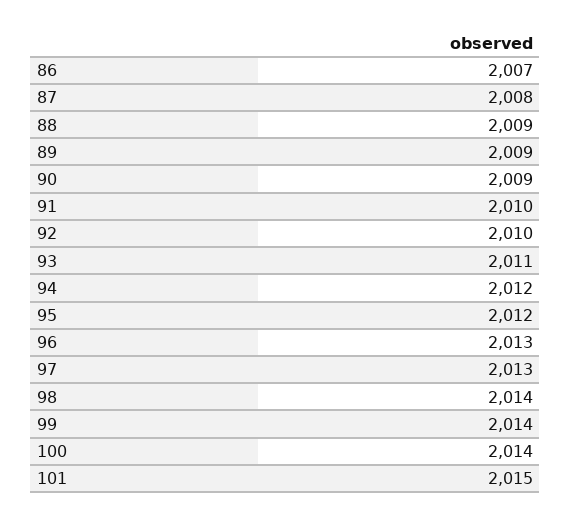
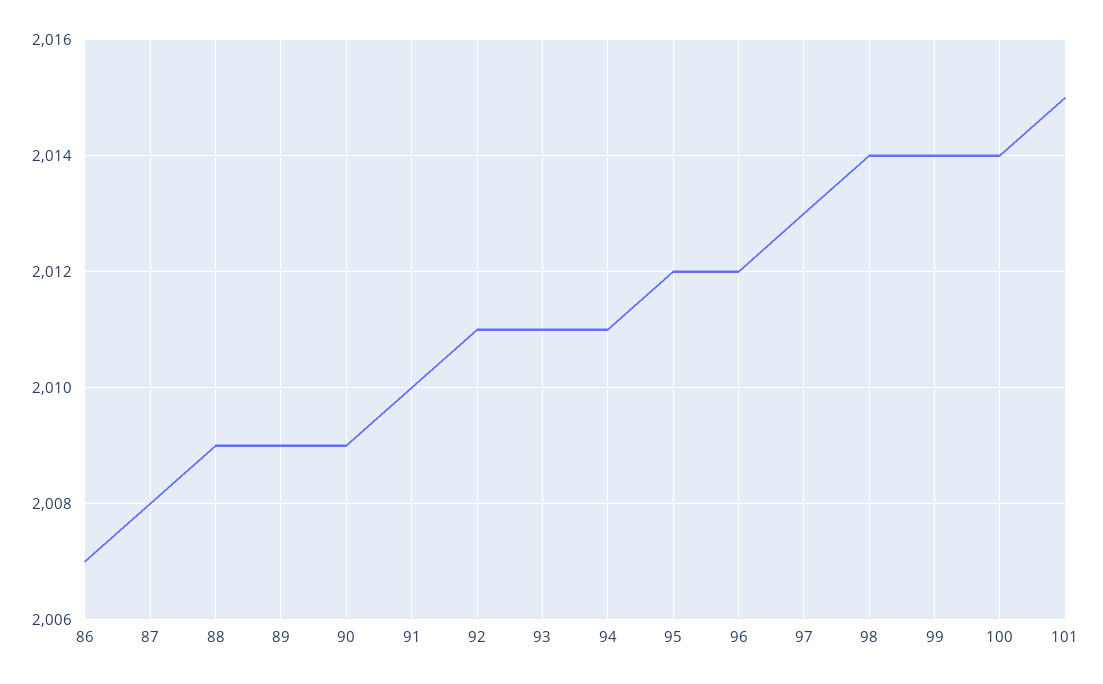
92: 2010 -> 2011
94: 2012 -> 2011
96: 2013 -> 2012

